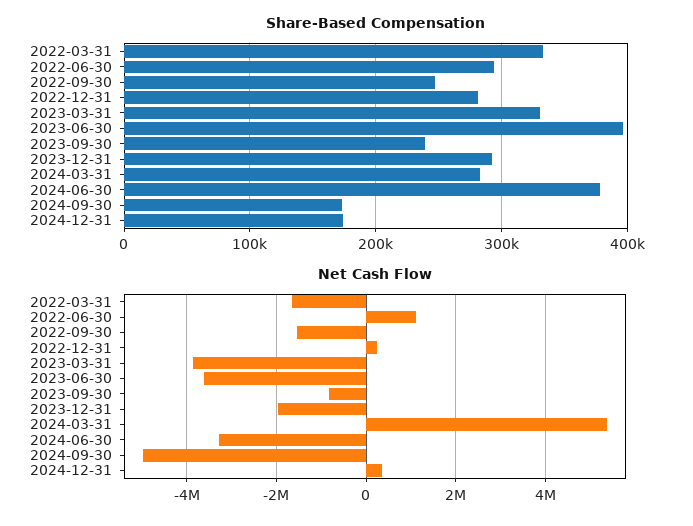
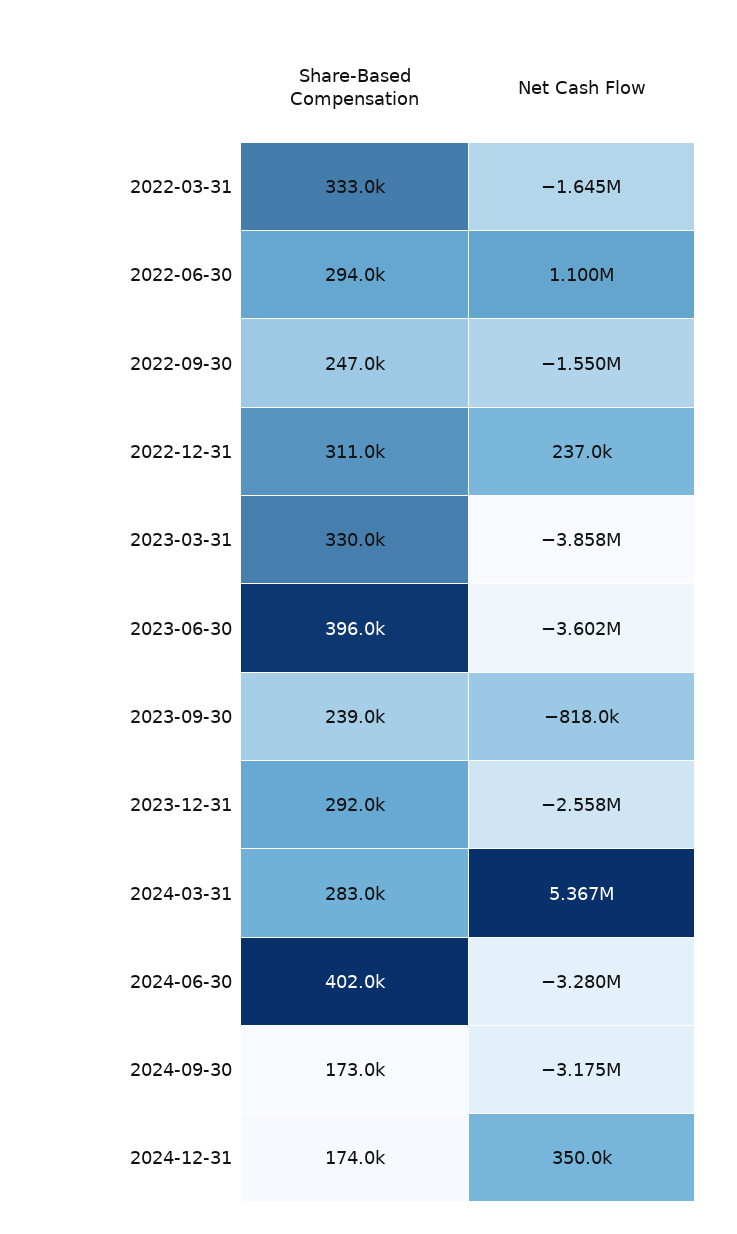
Share-Based Compensation, 2022-12-31: 280000 -> 311000
Share-Based Compensation, 2024-06-30: 380000 -> 402000
Net Cash Flow, 2023-12-31: -2000000 -> -2558000
Net Cash Flow, 2024-09-30: -5000000 -> -3175000

